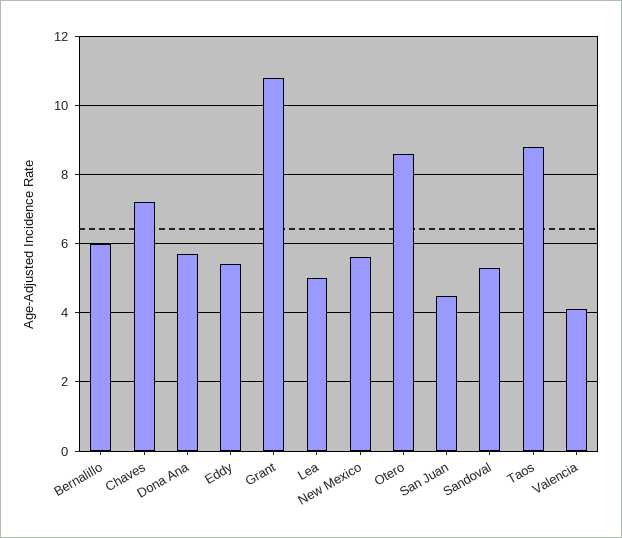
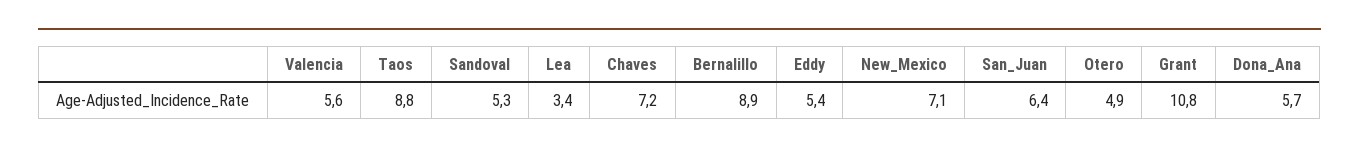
Bernalillo: 6 -> 8.9
Lea: 5 -> 3.4
New Mexico: 5.5 -> 7.1
Otero: 8.5 -> 4.9
San Juan: 4.5 -> 6.4
Valencia: 4 -> 5.6

